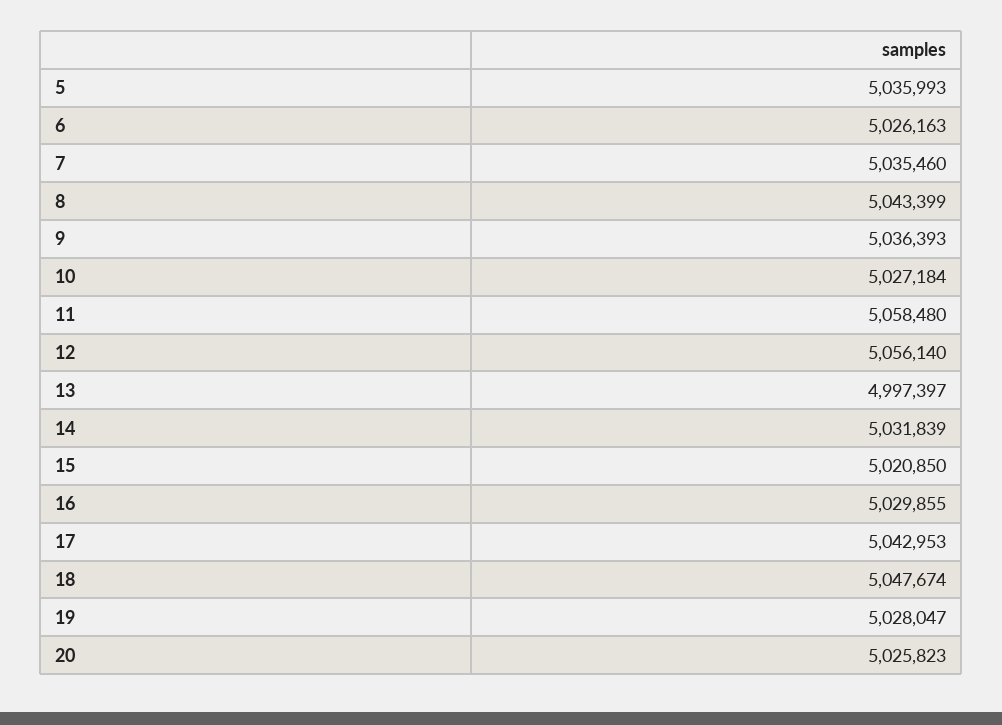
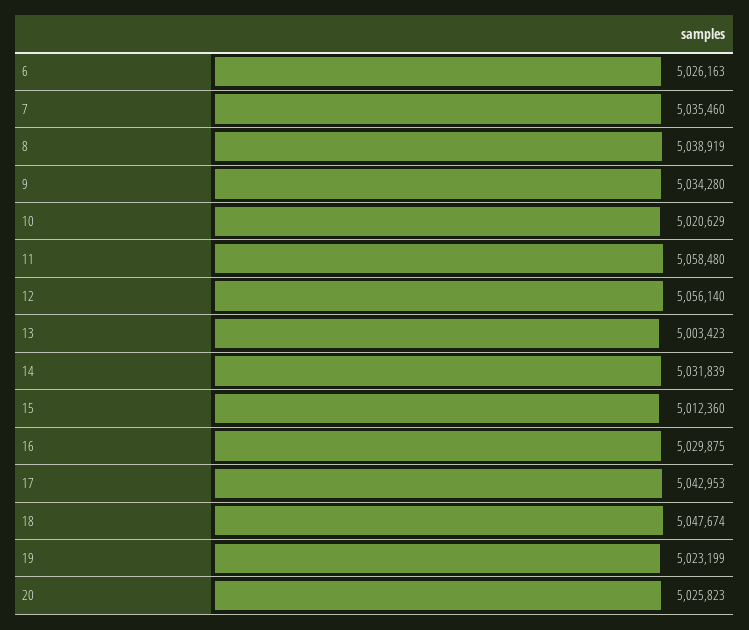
5: 5035993 -> none
8: 5043399 -> 5038919
9: 5036393 -> 5034280
10: 5027184 -> 5020629
13: 4997397 -> 5003423
15: 5020850 -> 5012360
16: 5029855 -> 5029875
19: 5028047 -> 5023199

